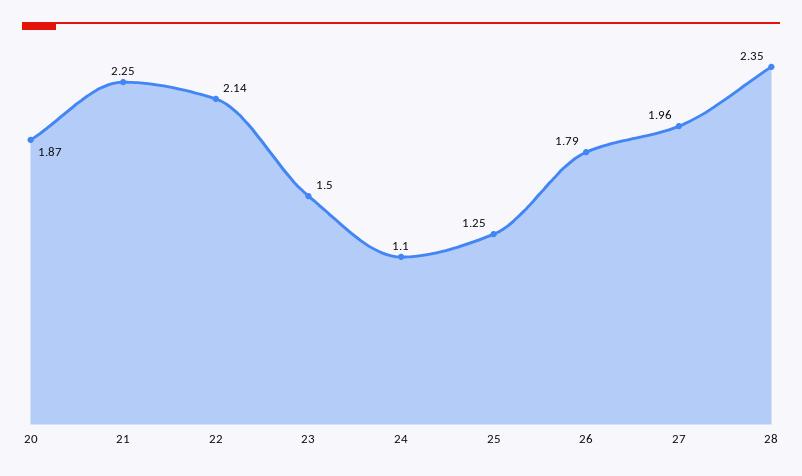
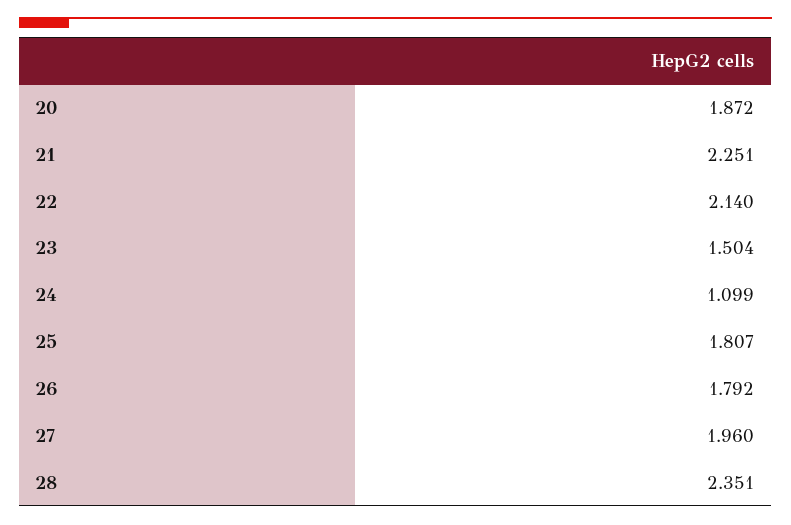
25: 1.25 -> 1.807

